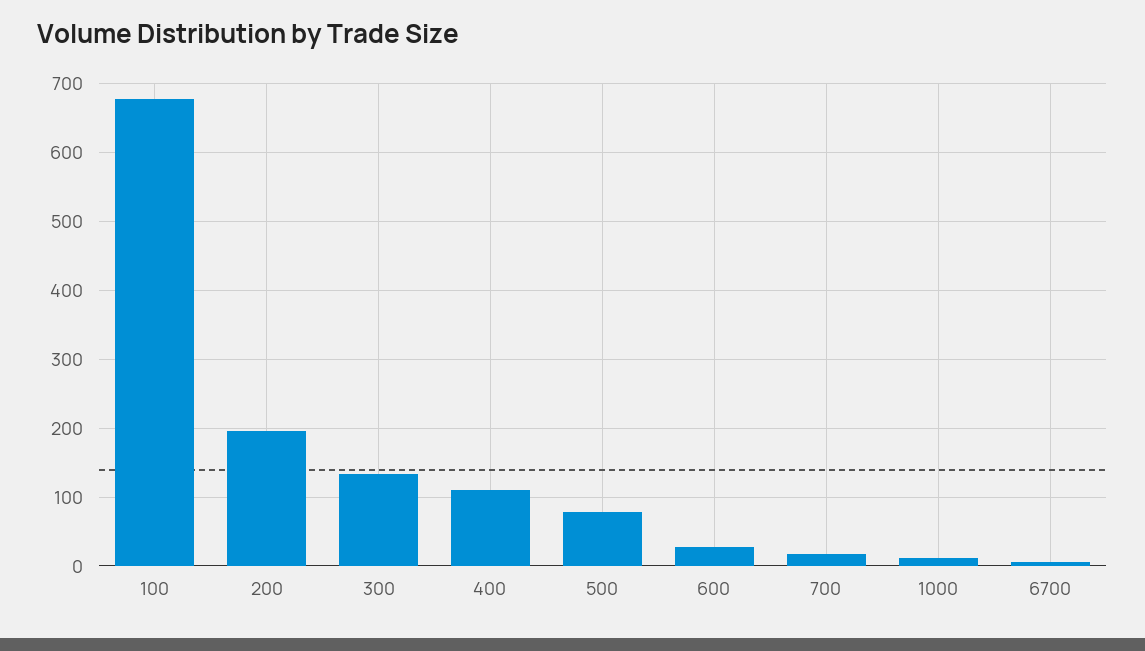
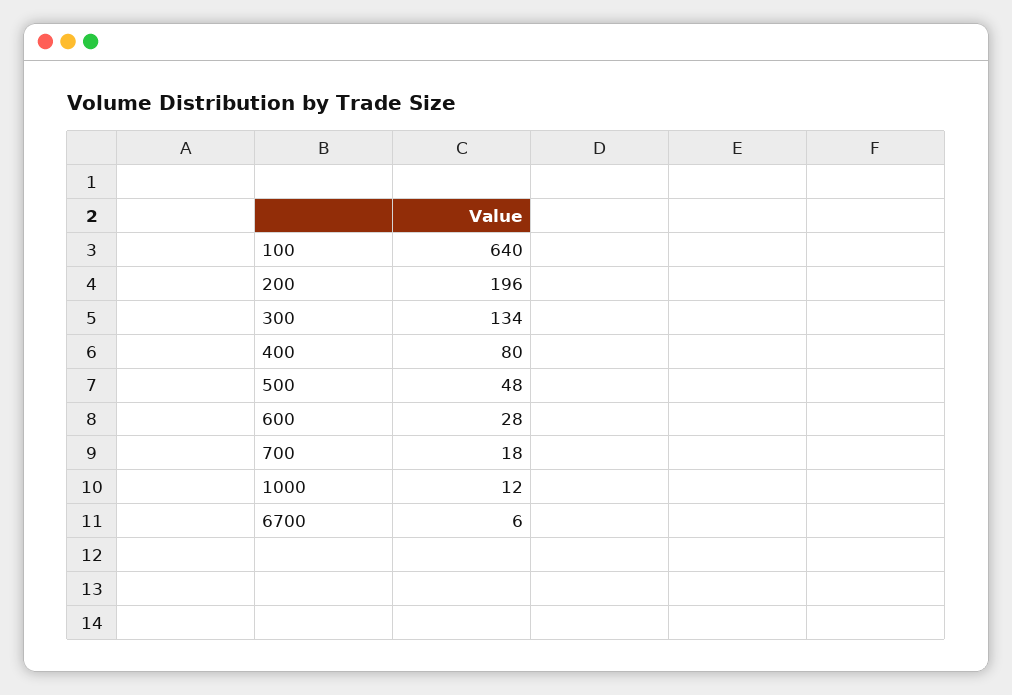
100: 680 -> 640
400: 110 -> 80
500: 80 -> 48

